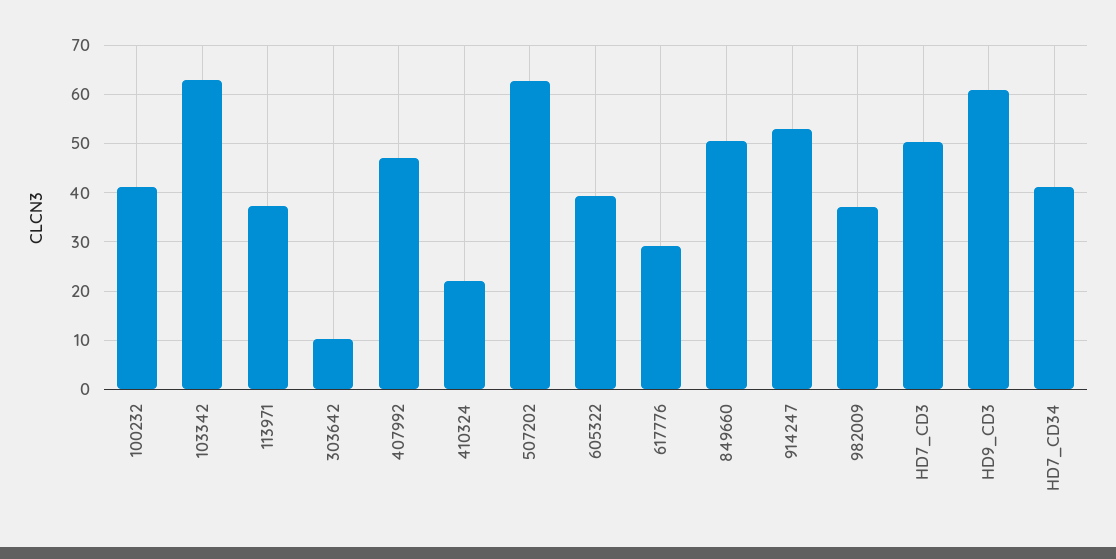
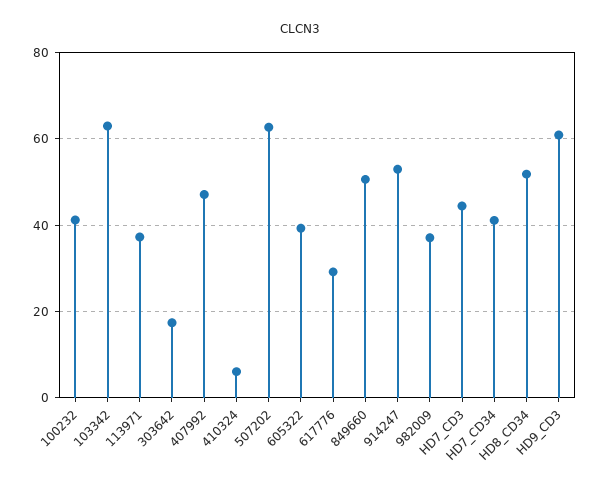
303642: 10 -> 18
410324: 22 -> 6
HD7_CD3: 50 -> 44
HD8_CD34: none -> 52

